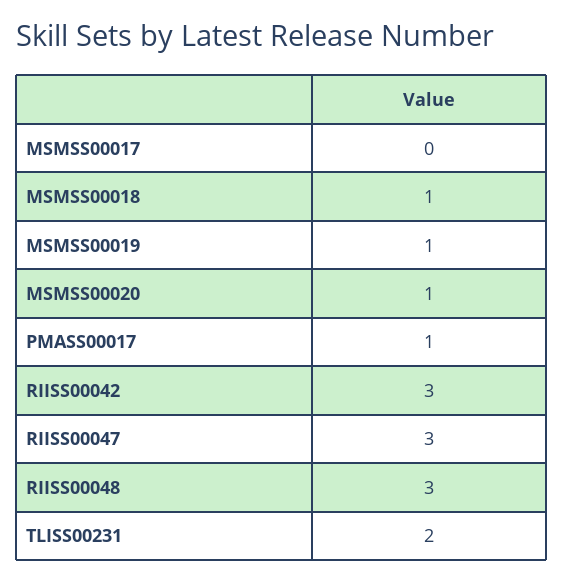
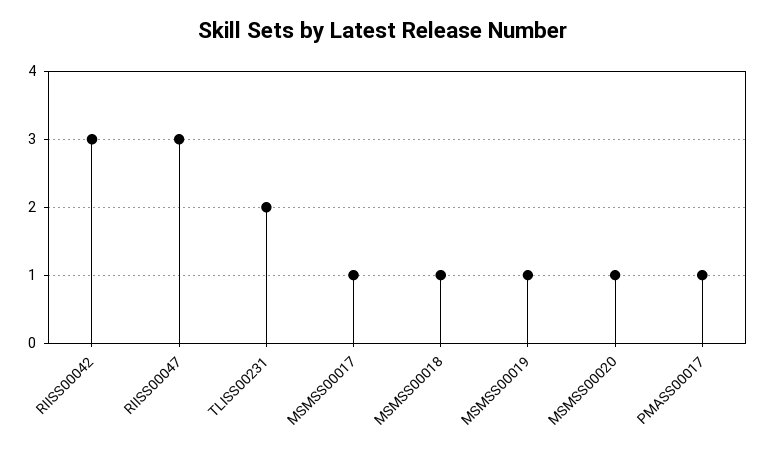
MSMSS00017: 0 -> 1
RIISS00048: 3 -> none

